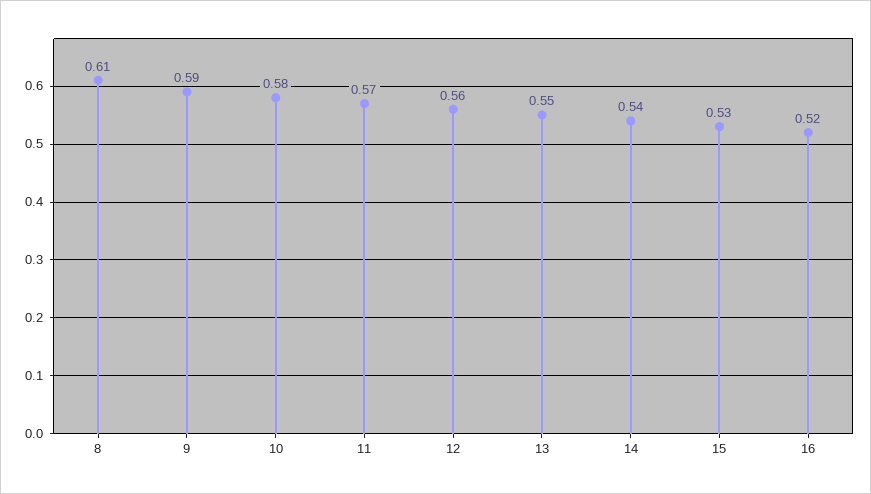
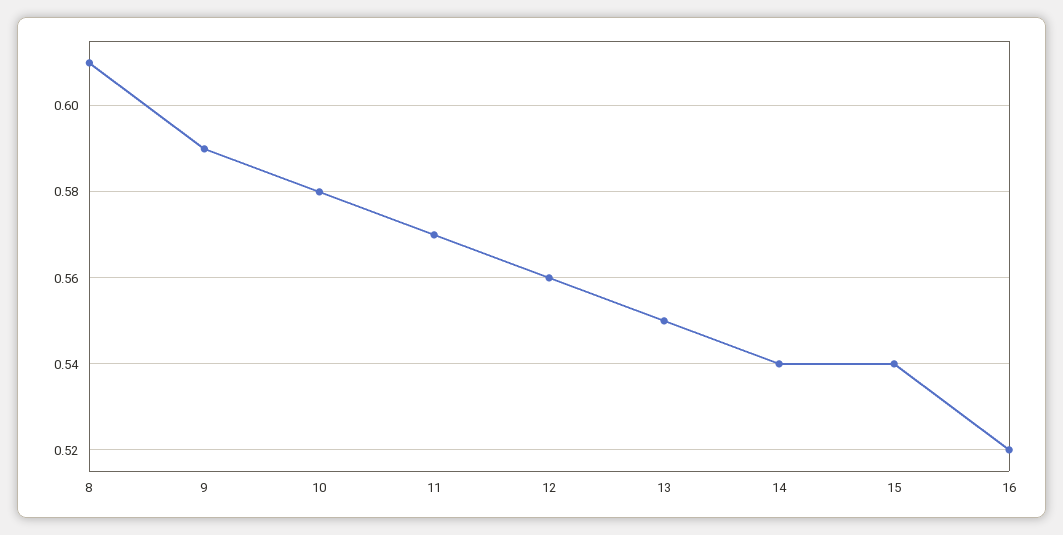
15: 0.53 -> 0.54

